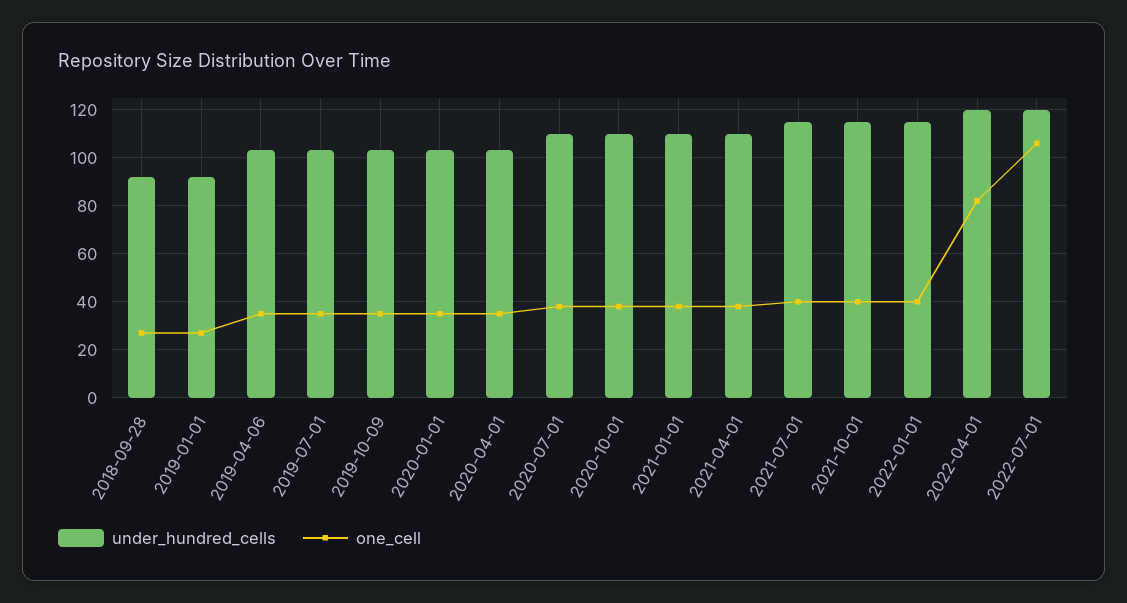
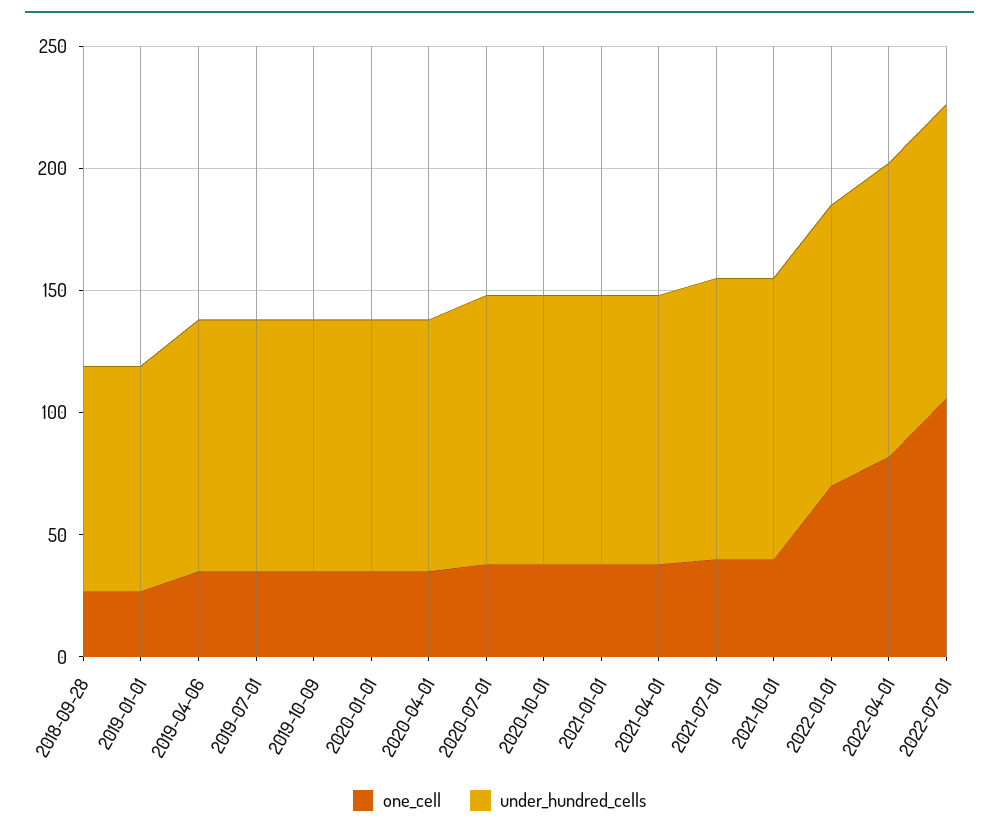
one_cell, 2022-01-01: 40 -> 70

